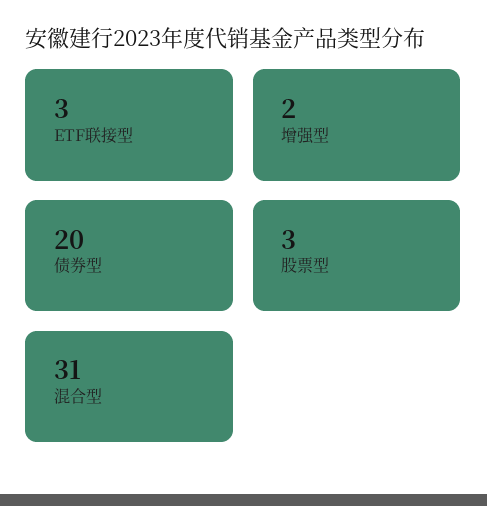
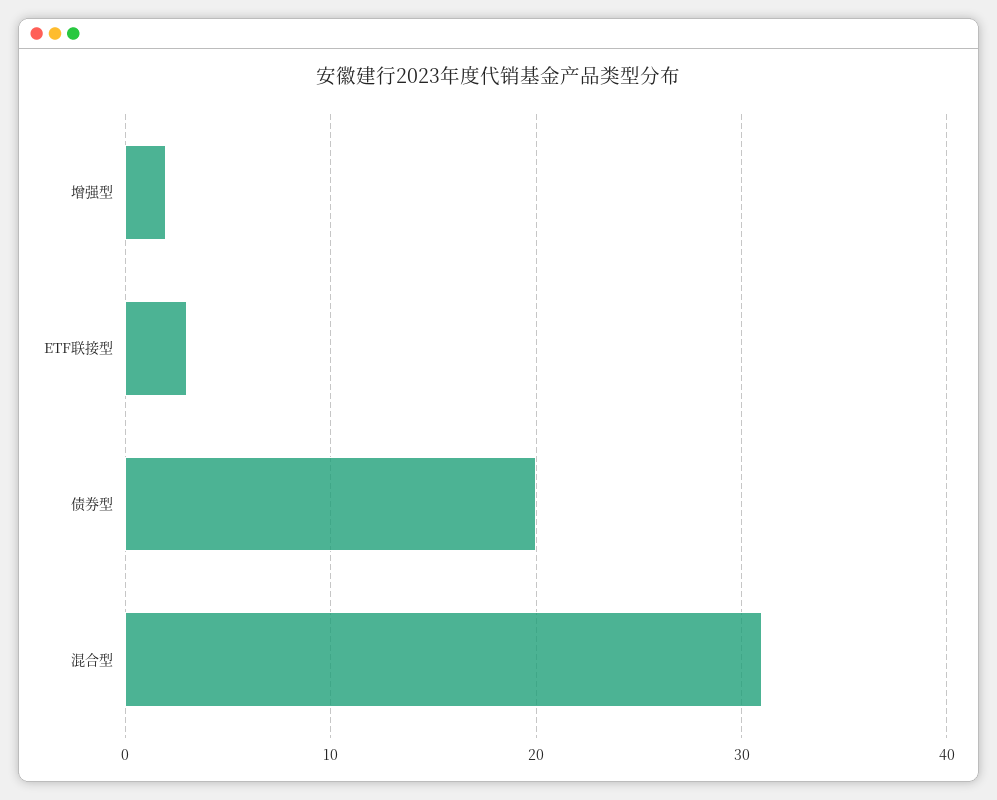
股票型: 3 -> none

